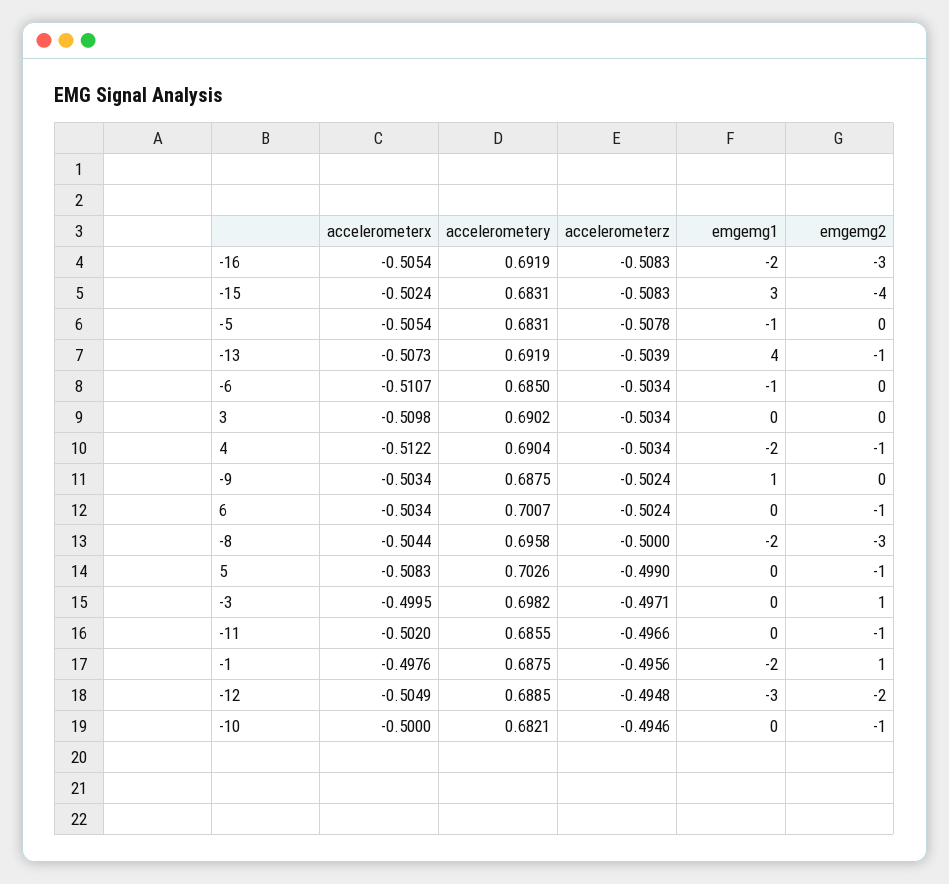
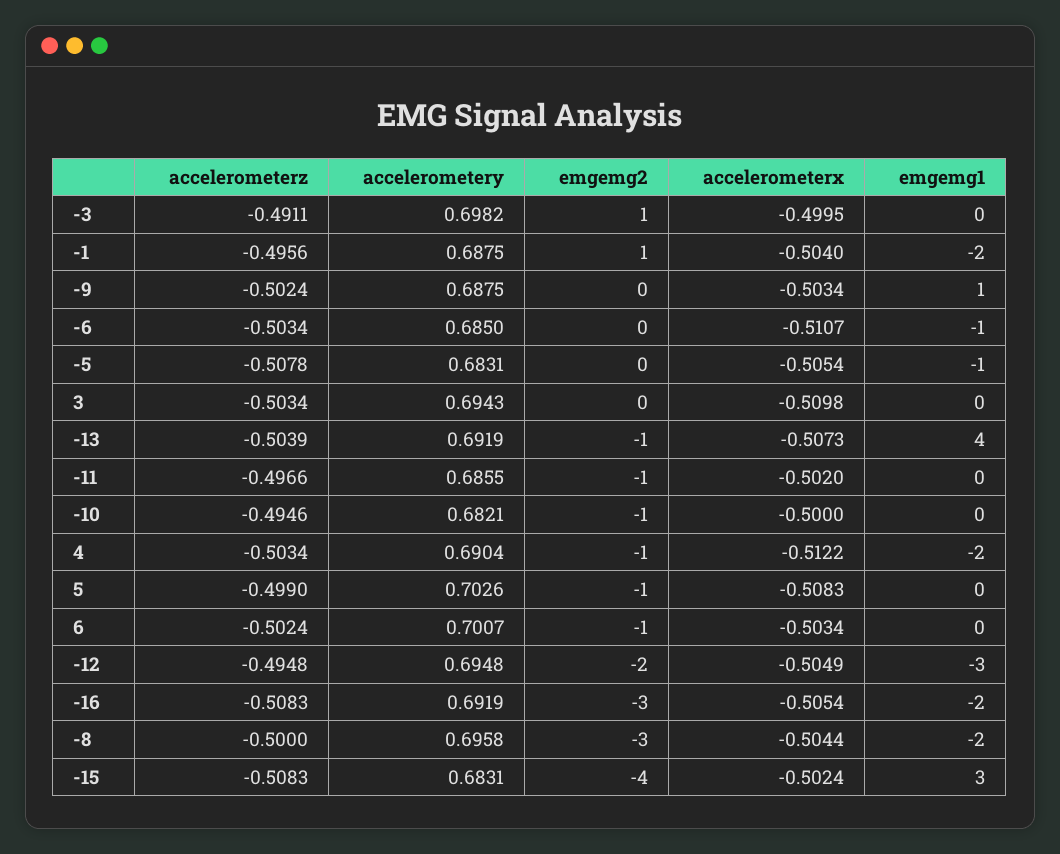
accelerometery, 3: 0.6902 -> 0.6943
accelerometerz, -3: -0.4971 -> -0.4911
accelerometerx, -1: -0.4976 -> -0.504
accelerometery, -12: 0.6885 -> 0.6948

